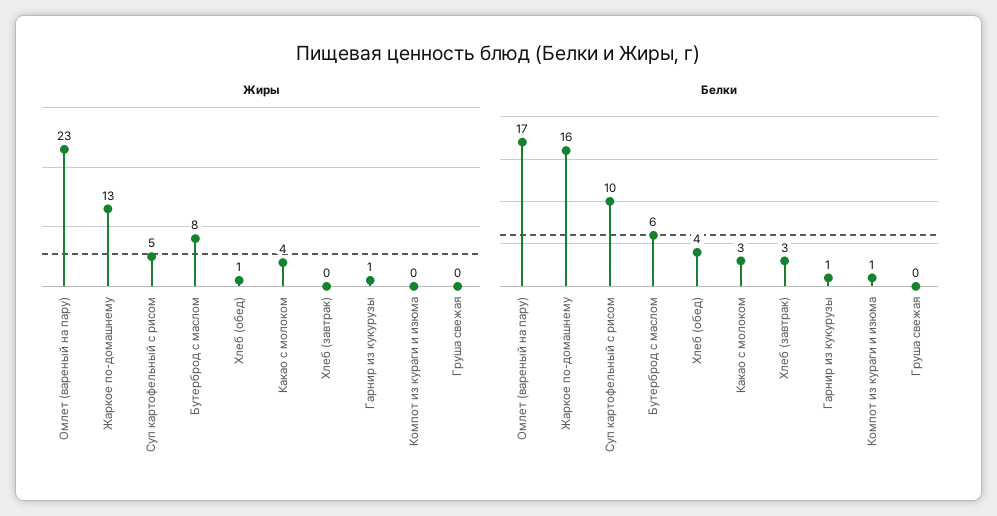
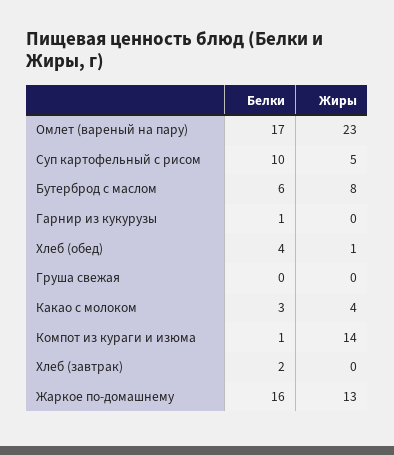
Жиры, Гарнир из кукурузы: 1 -> 0
Жиры, Компот из кураги и изюма: 0 -> 14
Белки, Хлеб (завтрак): 3 -> 2

